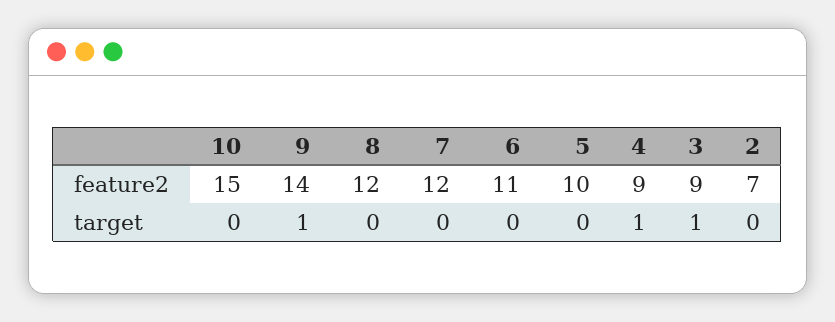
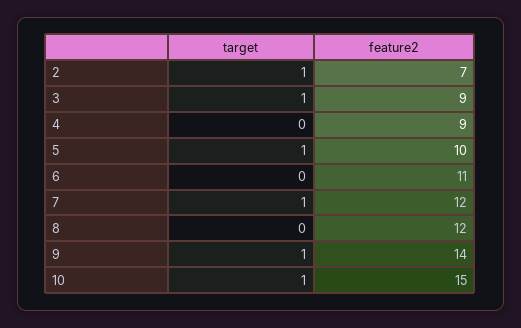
10, target: 0 -> 1
7, target: 0 -> 1
5, target: 0 -> 1
4, target: 1 -> 0
2, target: 0 -> 1

